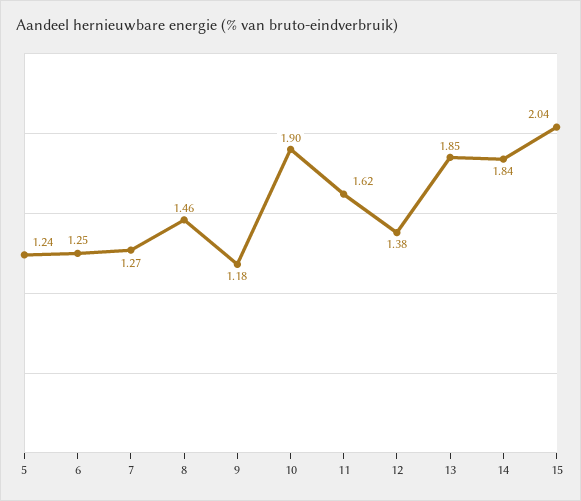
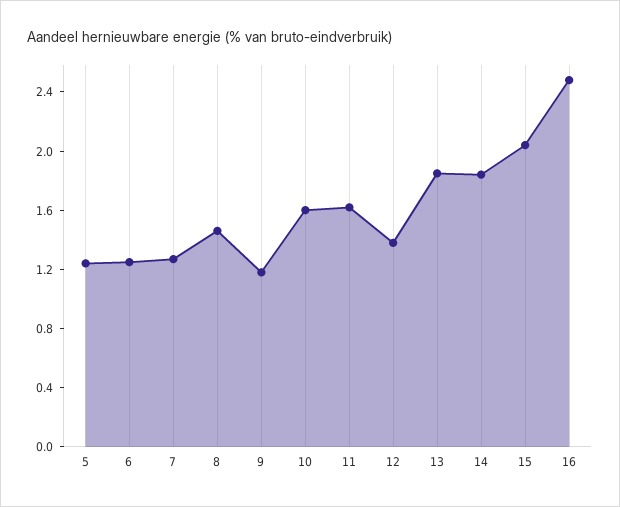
10: 1.9 -> 1.6
16: none -> 2.5

